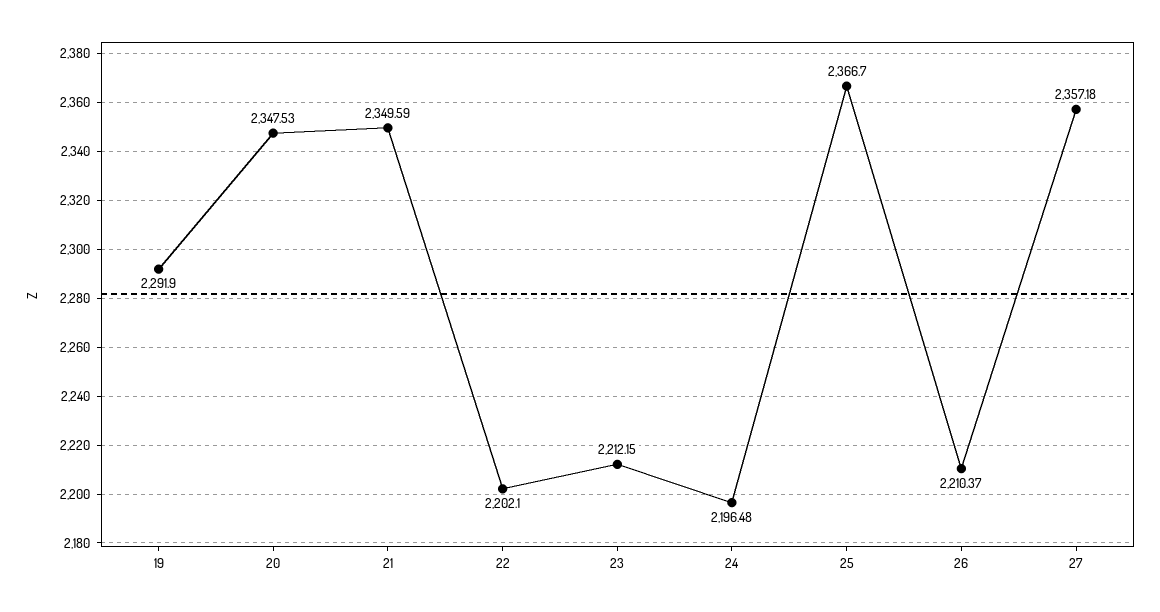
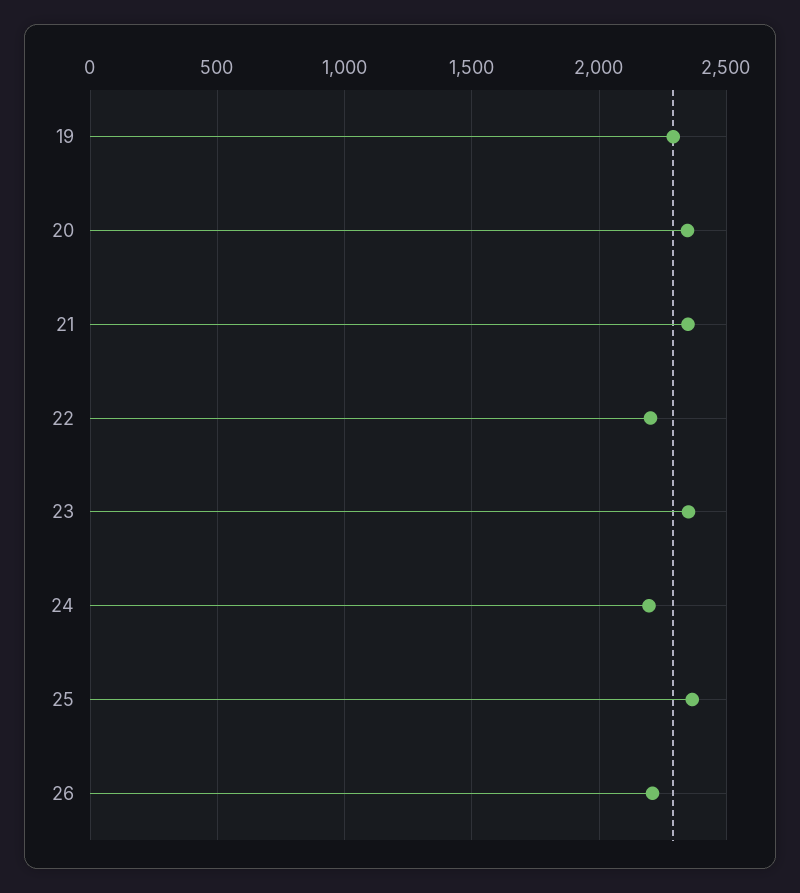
23: 2212.15 -> 2350
27: 2357.18 -> none

